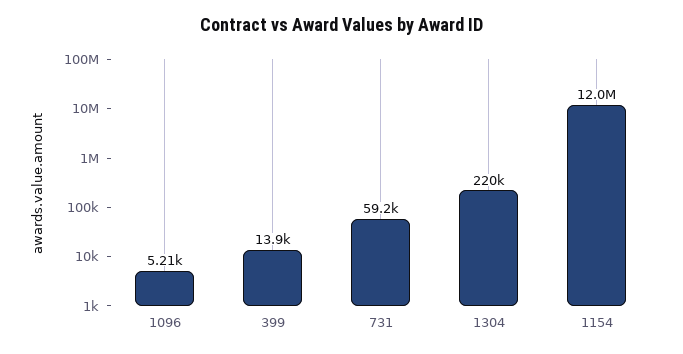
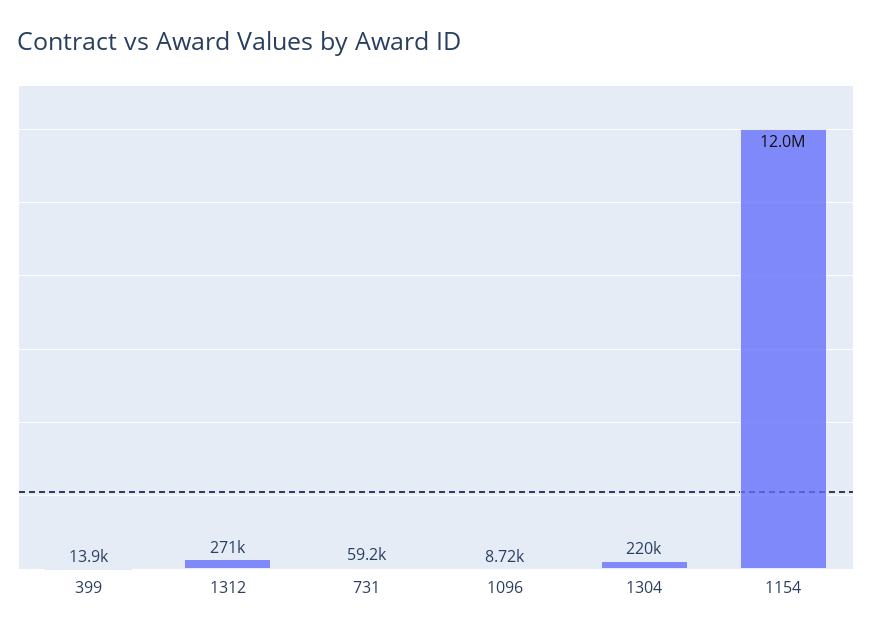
1096: 5210 -> 8720
1312: none -> 271000

